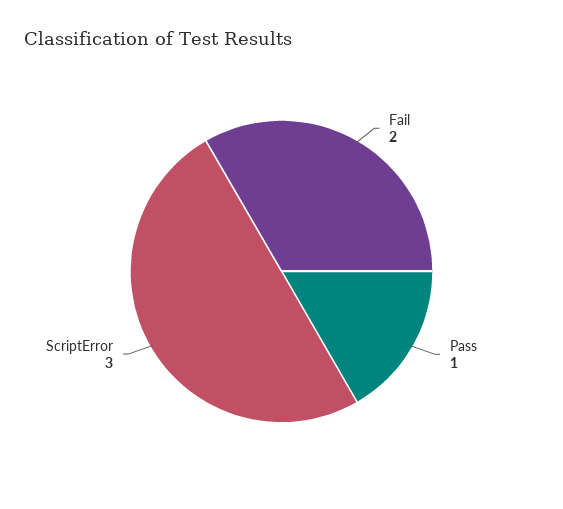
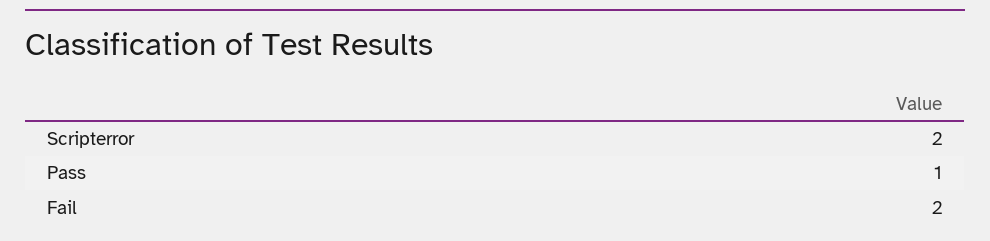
ScriptError: 3 -> 2

